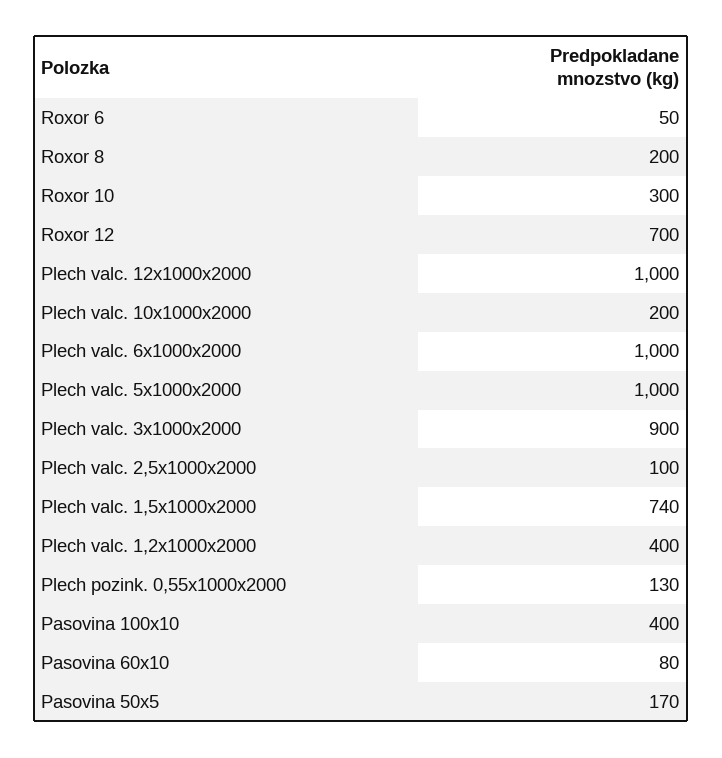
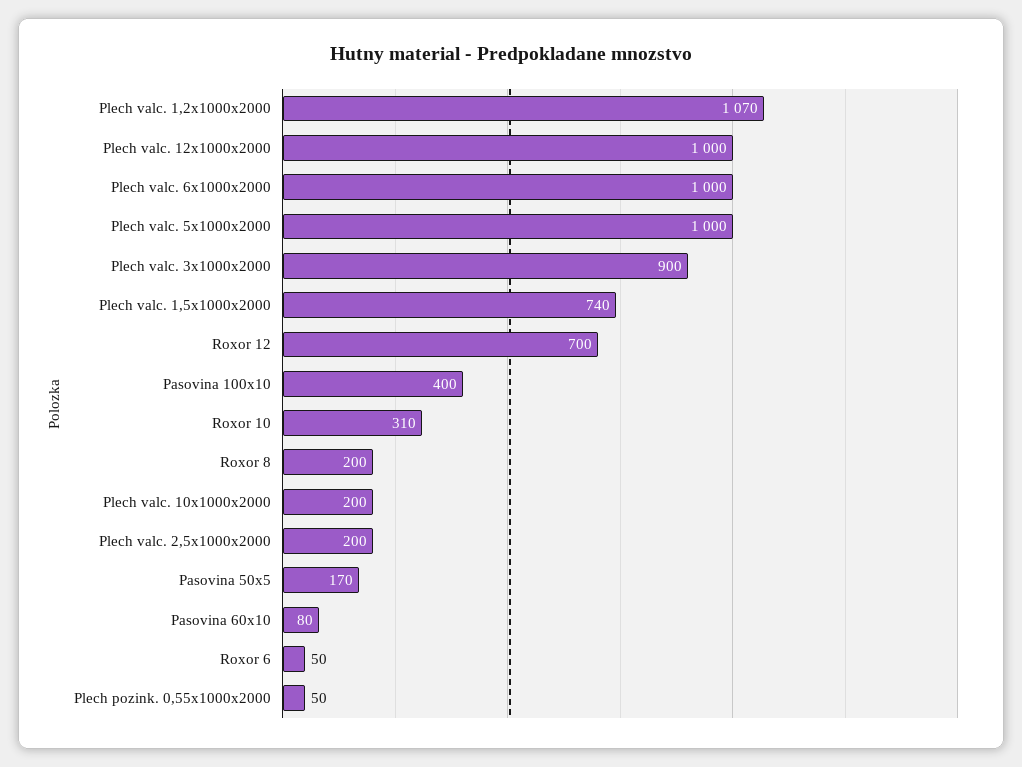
Roxor 10: 300 -> 310
Plech valc. 2,5x1000x2000: 100 -> 200
Plech valc. 1,2x1000x2000: 400 -> 1070
Plech pozink. 0,55x1000x2000: 130 -> 50

